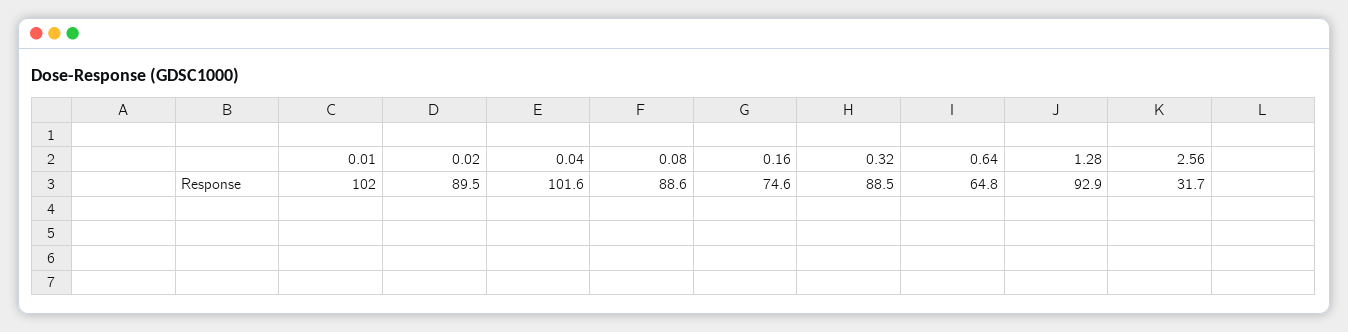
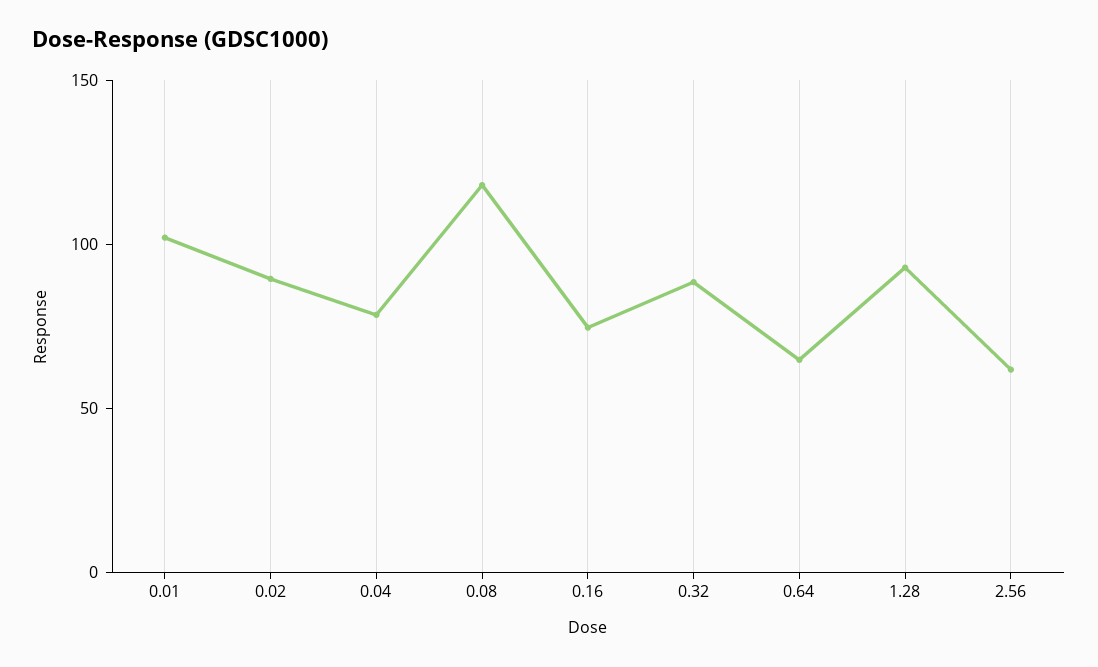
0.04: 101.6 -> 80
0.08: 88.6 -> 120
2.56: 31.7 -> 60

